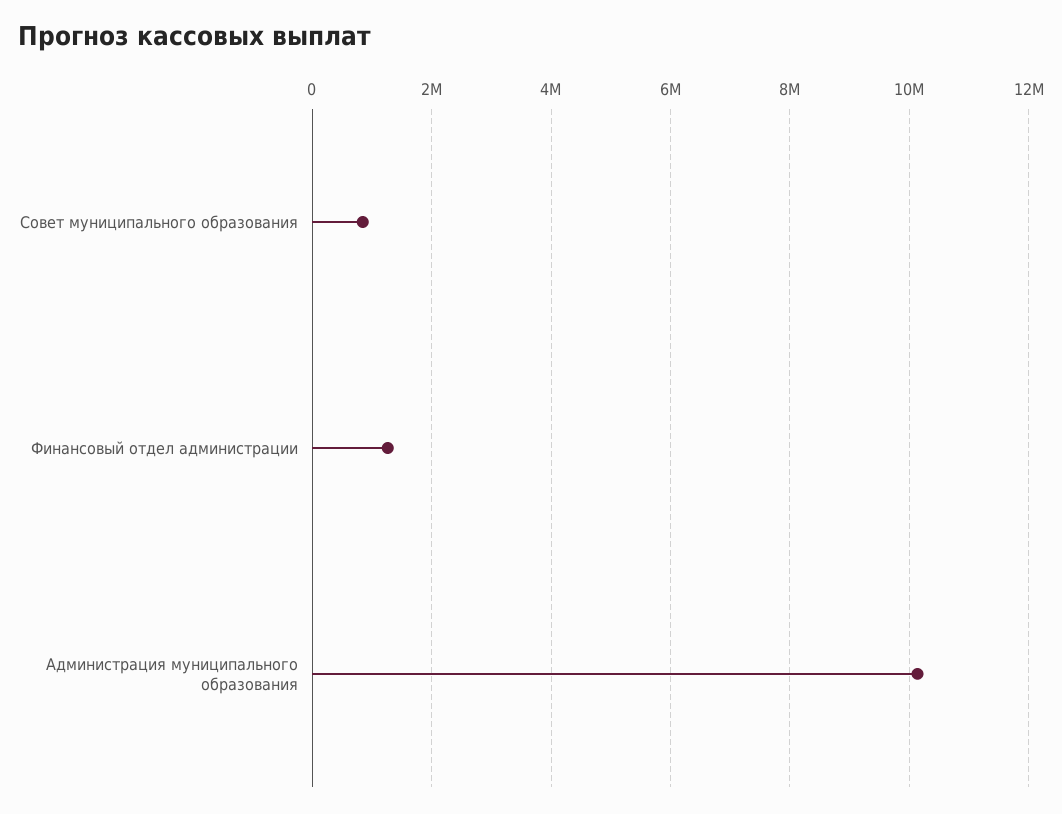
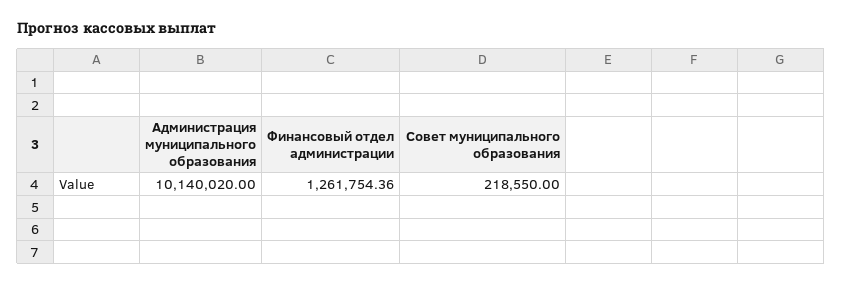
Совет муниципального образования: 800000 -> 218550

